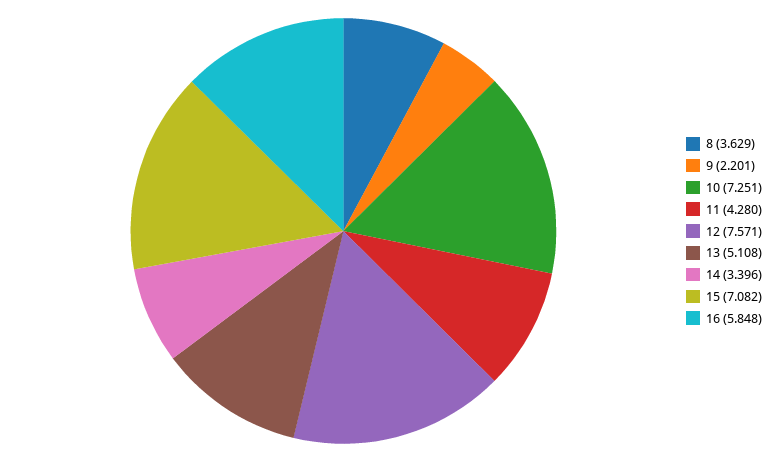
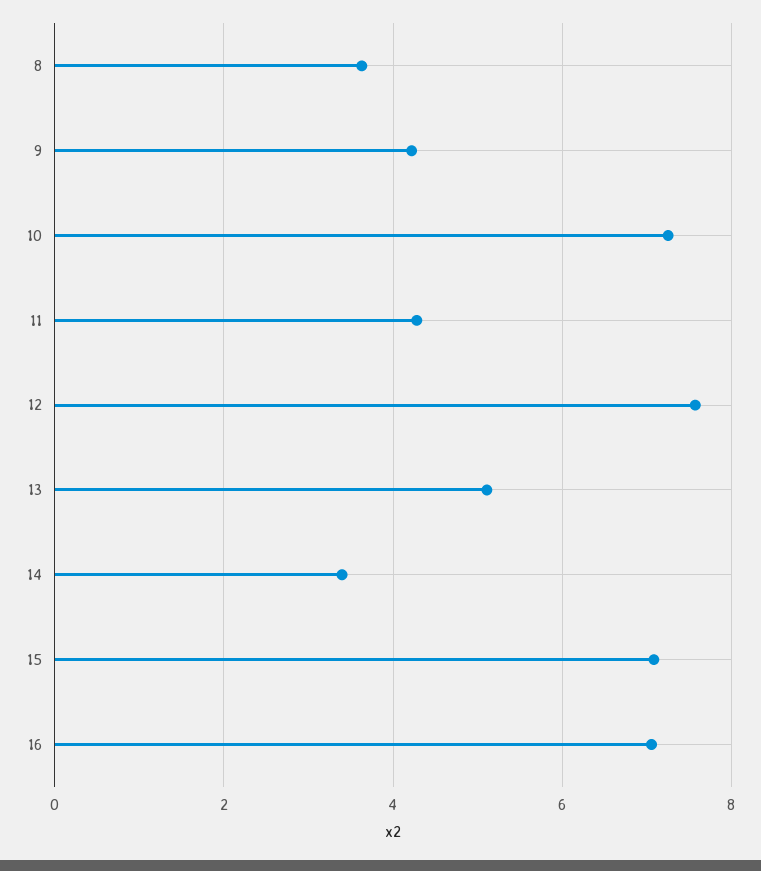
9: 2.201 -> 4.2
16: 5.848 -> 7

